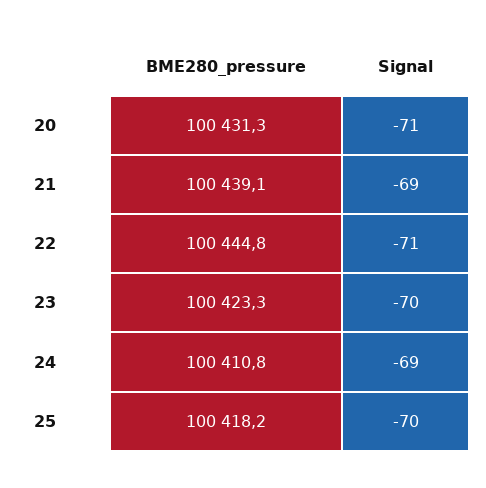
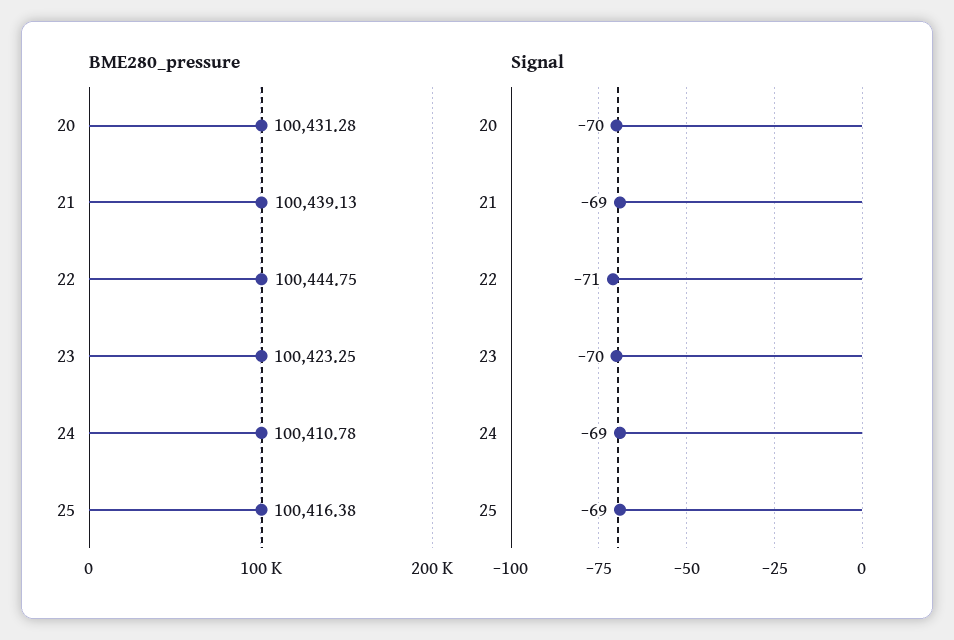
Signal, 20: -71 -> -70
BME280_pressure, 25: 100418.2 -> 100416.38
Signal, 25: -70 -> -69

